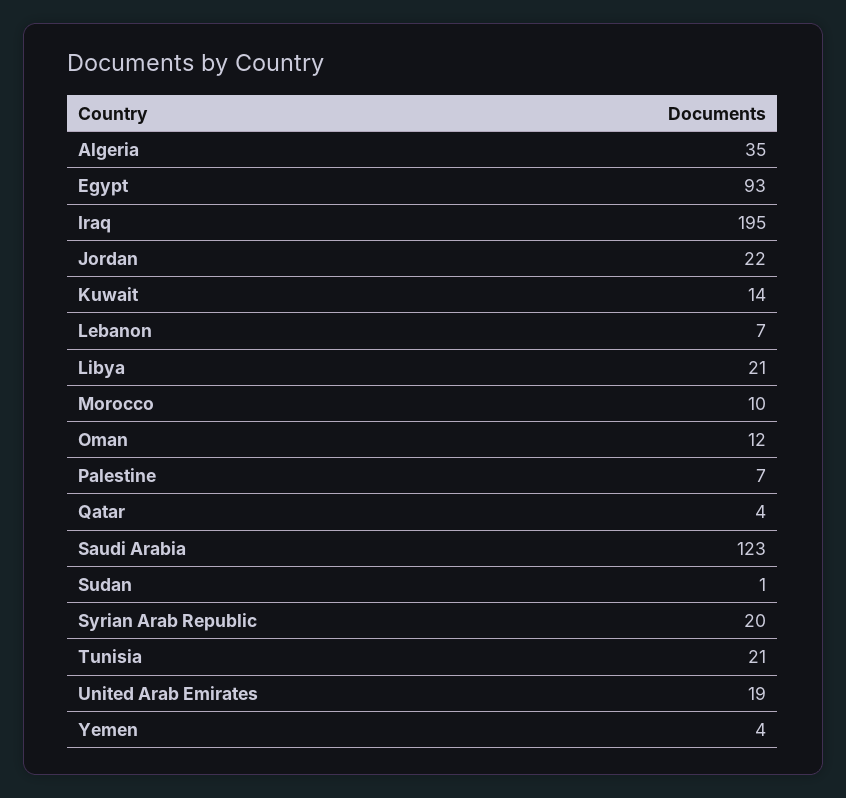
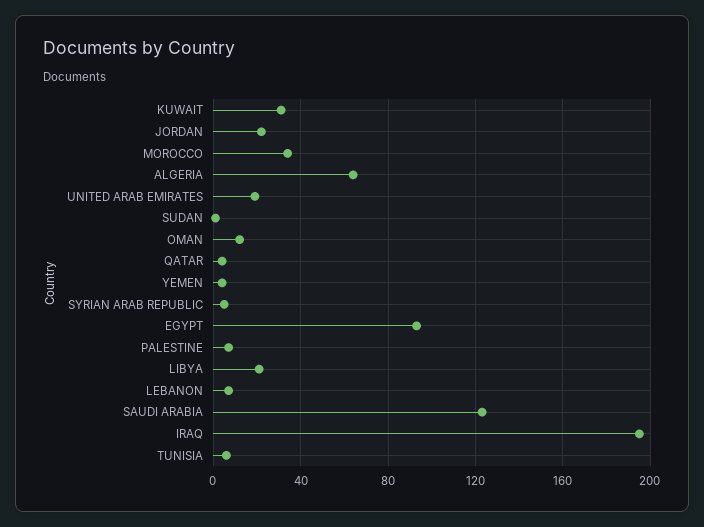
Algeria: 35 -> 65
Kuwait: 14 -> 30
Morocco: 10 -> 35
Syrian Arab Republic: 20 -> 5
Tunisia: 21 -> 5

